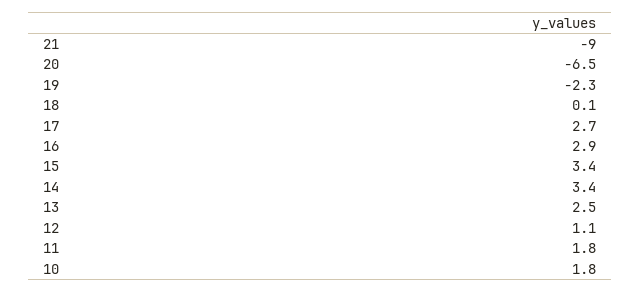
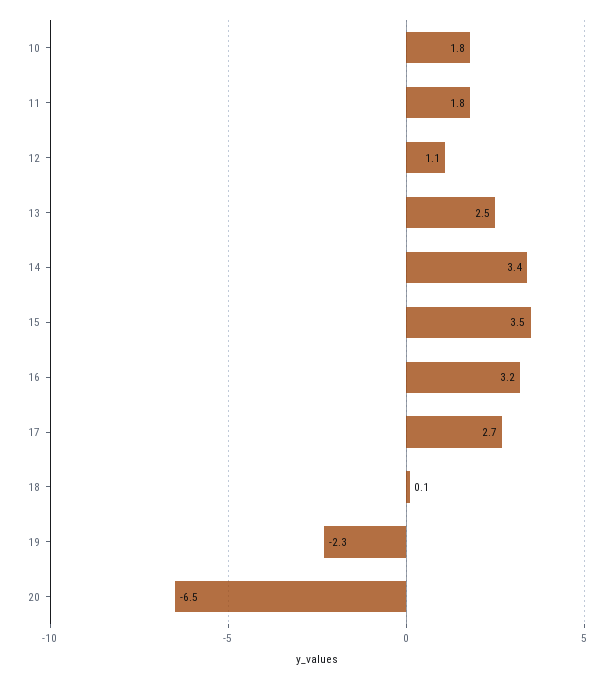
21: -9 -> none
16: 2.9 -> 3.2
15: 3.4 -> 3.5

